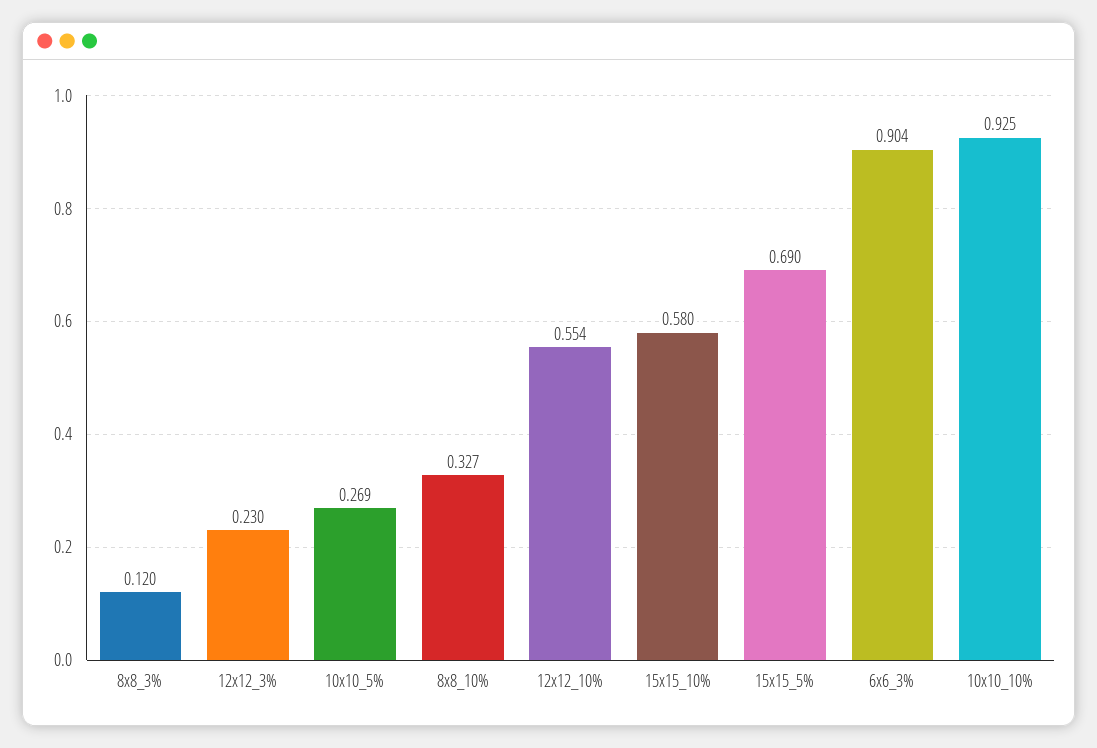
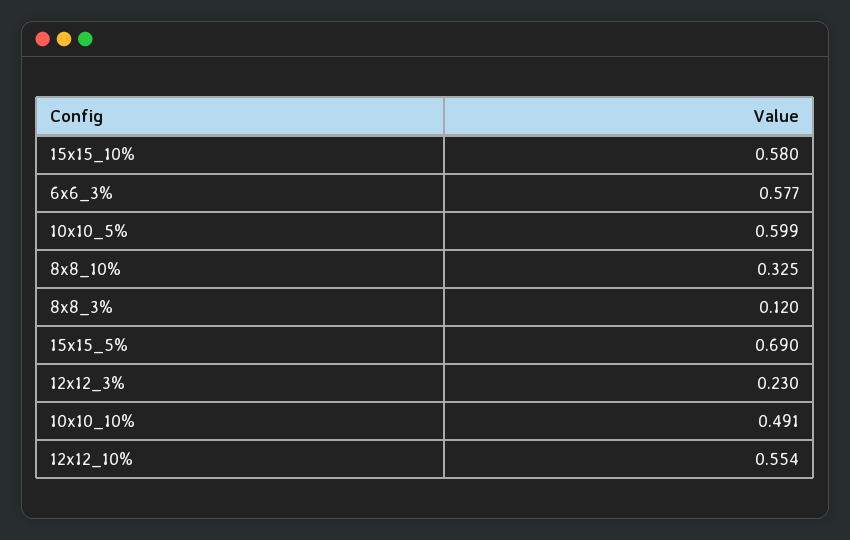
10x10_5%: 0.269 -> 0.599
8x8_10%: 0.327 -> 0.325
6x6_3%: 0.904 -> 0.577
10x10_10%: 0.925 -> 0.491

